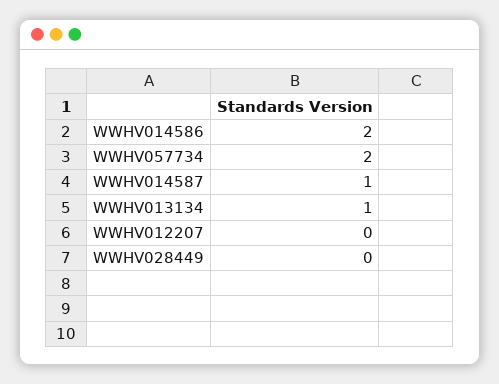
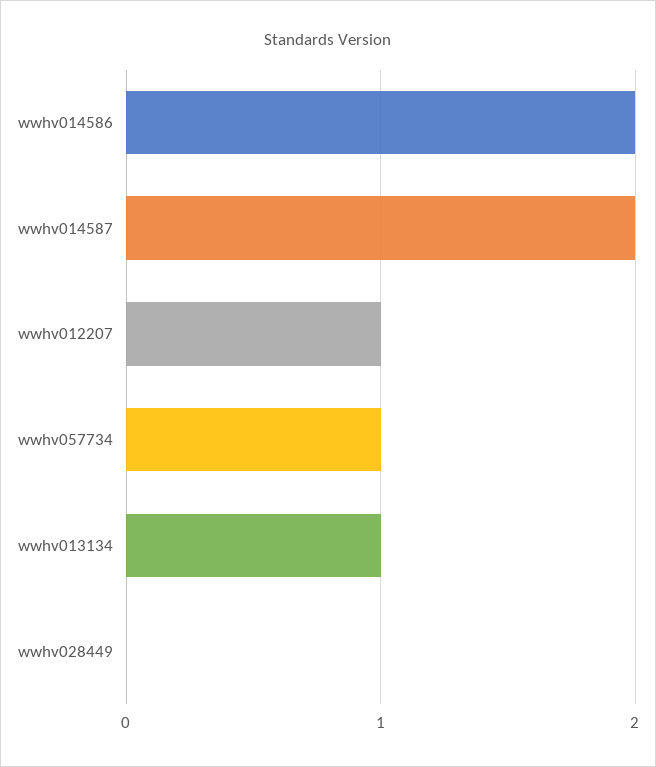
WWHV057734: 2 -> 1
WWHV014587: 1 -> 2
WWHV012207: 0 -> 1

